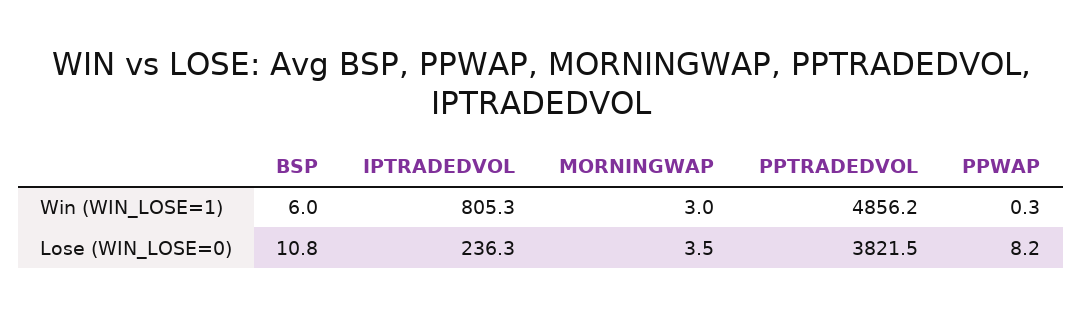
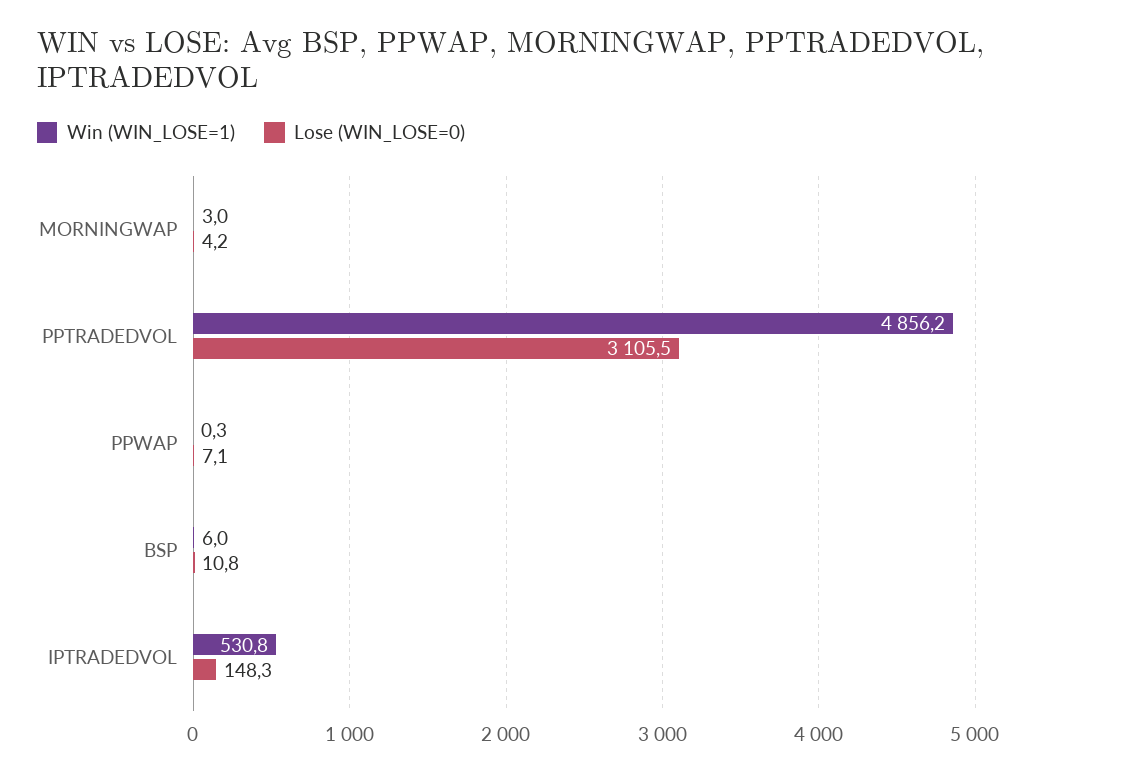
Win (WIN_LOSE=1), IPTRADEDVOL: 805.3 -> 530.8
Lose (WIN_LOSE=0), IPTRADEDVOL: 236.3 -> 148.3
Lose (WIN_LOSE=0), MORNINGWAP: 3.5 -> 4.2
Lose (WIN_LOSE=0), PPTRADEDVOL: 3821.5 -> 3105.5
Lose (WIN_LOSE=0), PPWAP: 8.2 -> 7.1

